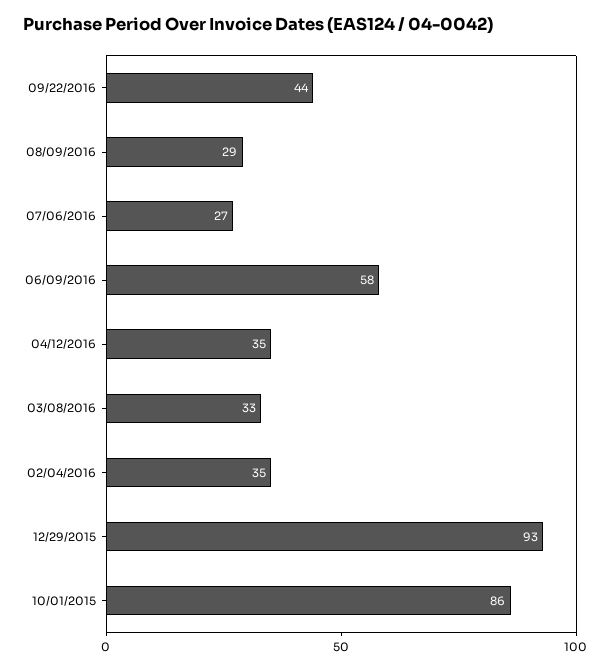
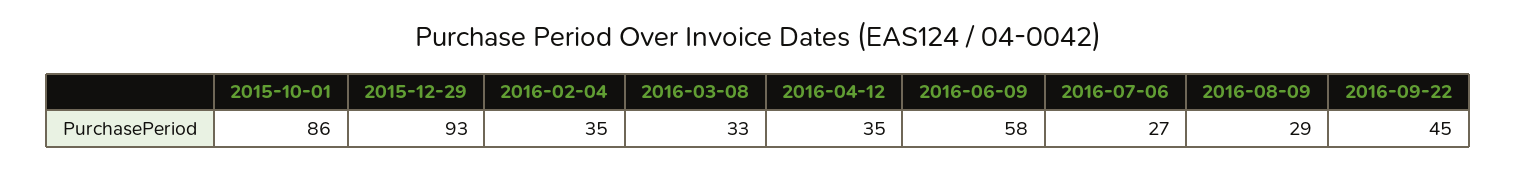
09/22/2016: 44 -> 45

